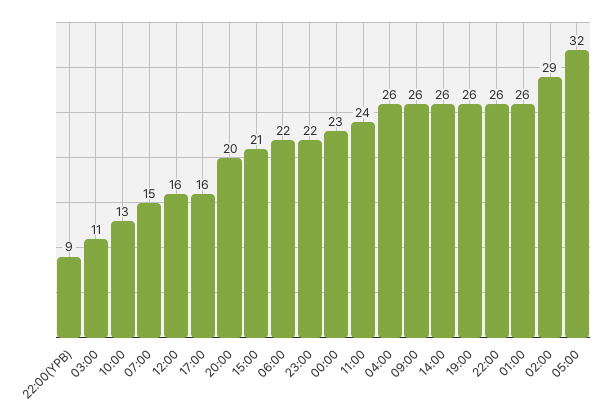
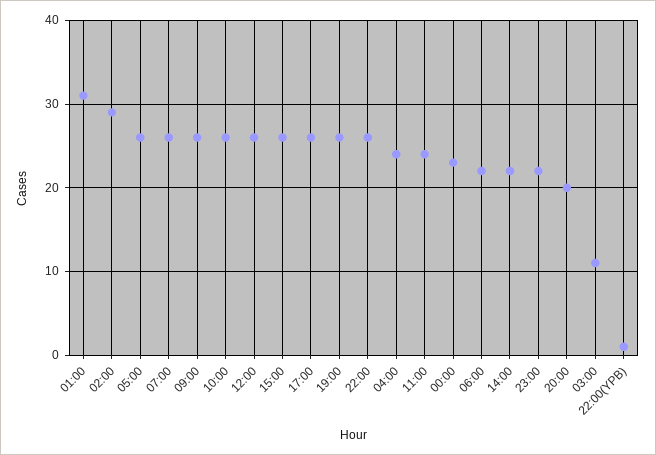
22:00(YPB): 9 -> 1
10:00: 13 -> 26
07:00: 15 -> 26
12:00: 16 -> 26
17:00: 16 -> 26
15:00: 21 -> 26
04:00: 26 -> 24
14:00: 26 -> 22
01:00: 26 -> 31
05:00: 32 -> 26

